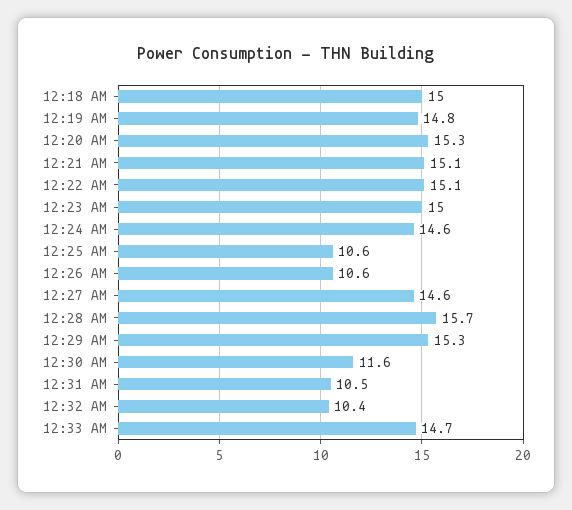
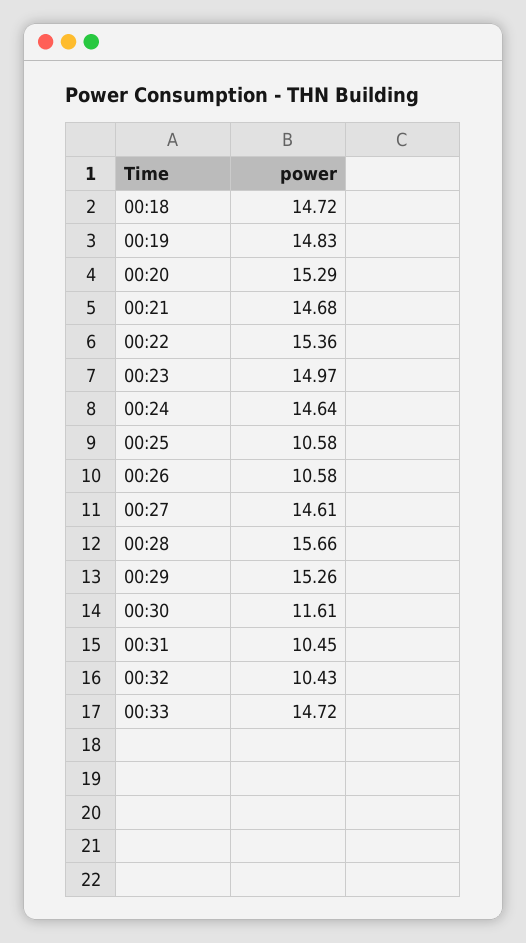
12:18 AM: 15 -> 14.72
12:21 AM: 15.1 -> 14.68
12:22 AM: 15.1 -> 15.36

